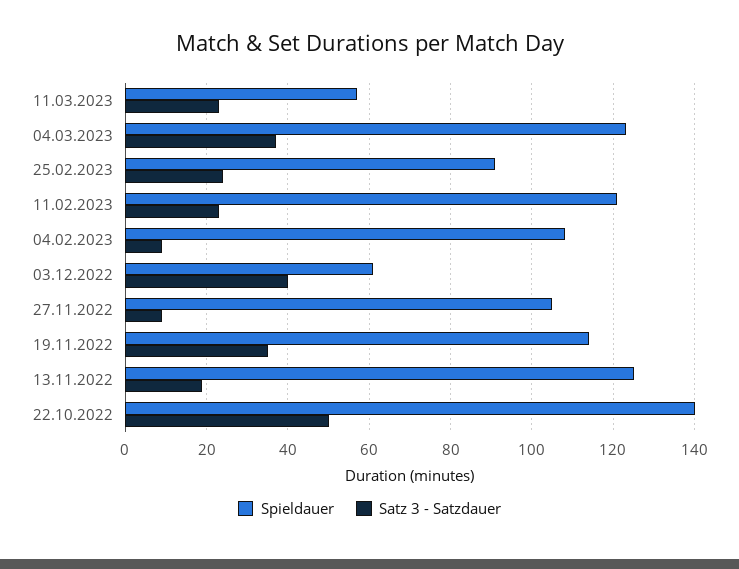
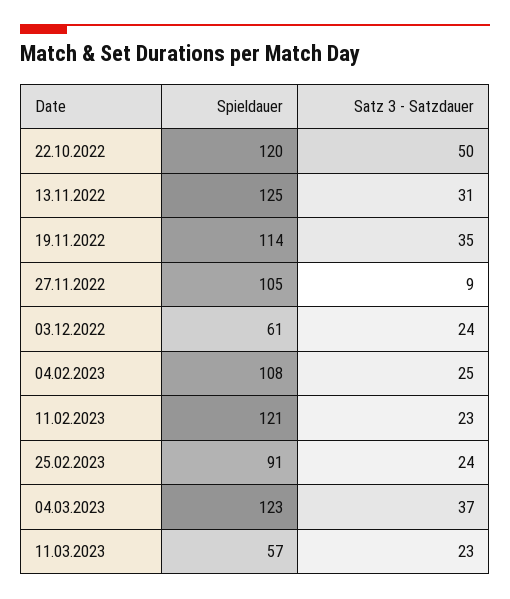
Satz 3 - Satzdauer, 04.02.2023: 10 -> 25
Satz 3 - Satzdauer, 03.12.2022: 40 -> 24
Satz 3 - Satzdauer, 13.11.2022: 20 -> 31
Spieldauer, 22.10.2022: 140 -> 120

